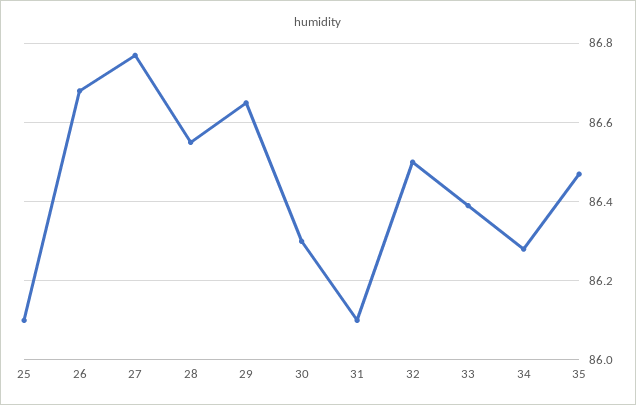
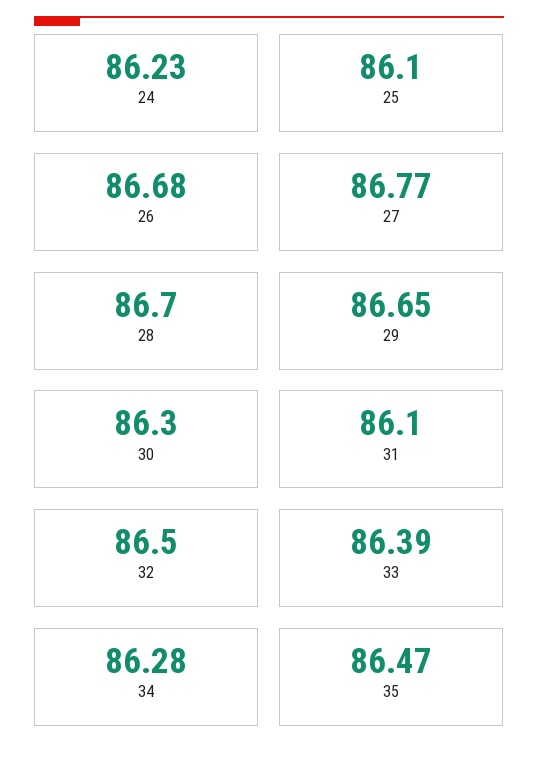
28: 86.55 -> 86.7
24: none -> 86.23

